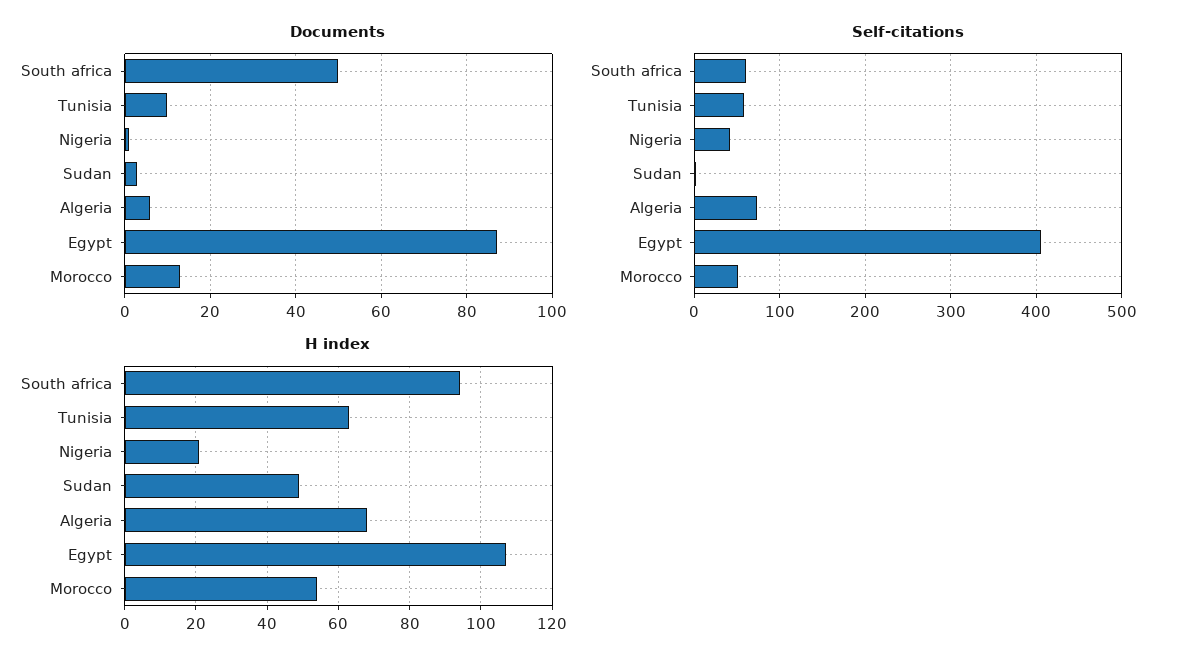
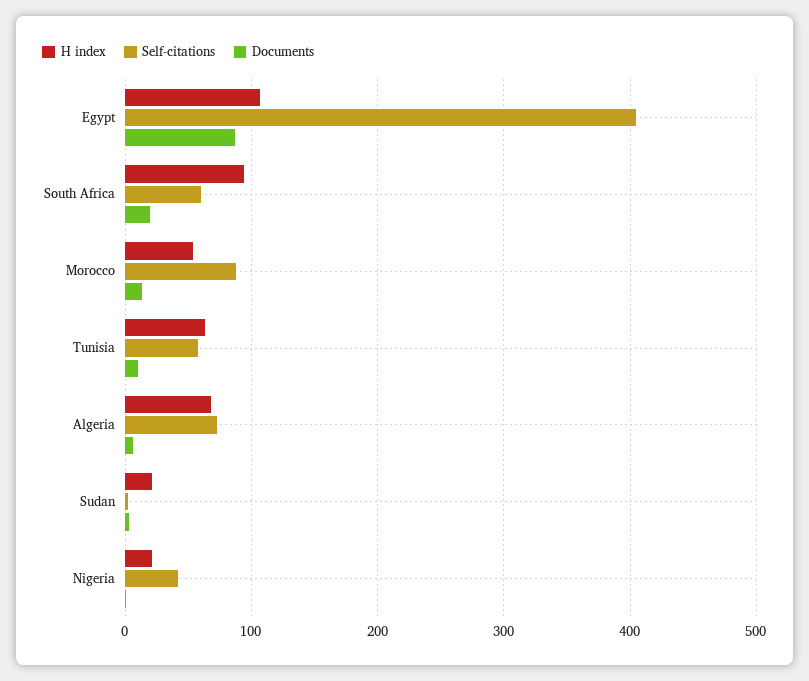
Documents, South africa: 50 -> 20
Self-citations, Morocco: 50 -> 90
H index, Sudan: 50 -> 20

